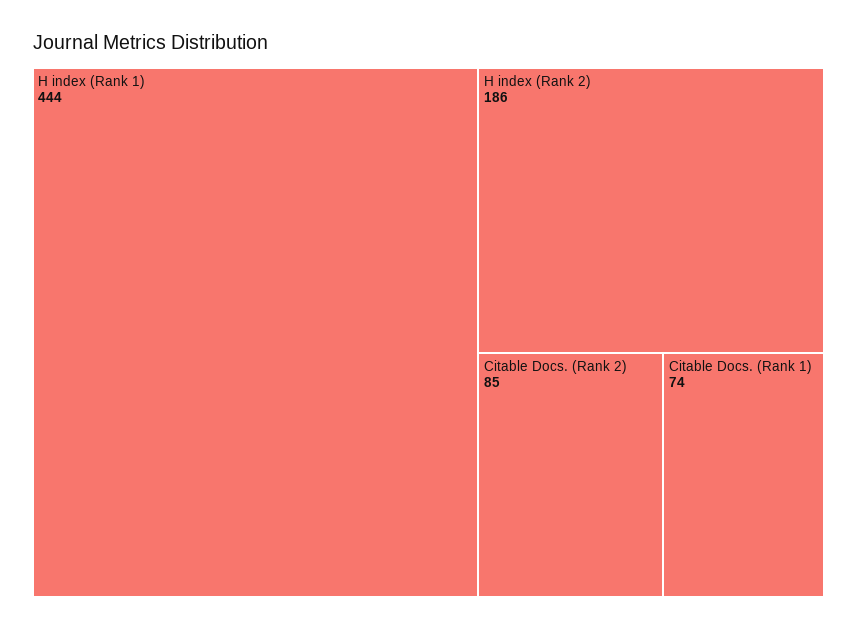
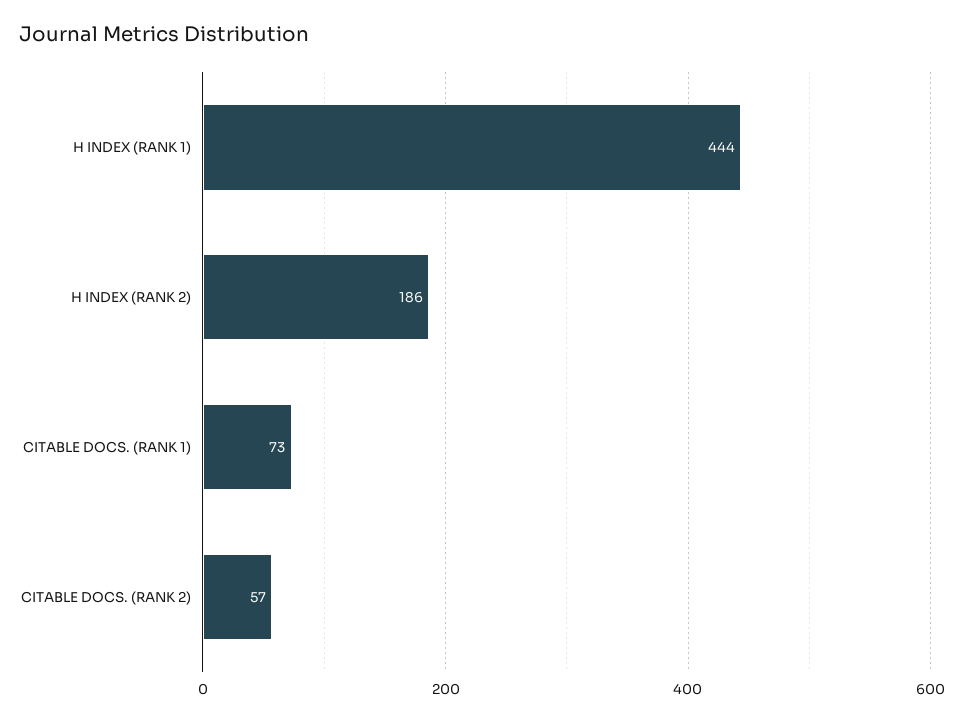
Citable Docs. (Rank 2): 85 -> 57
Citable Docs. (Rank 1): 74 -> 73

